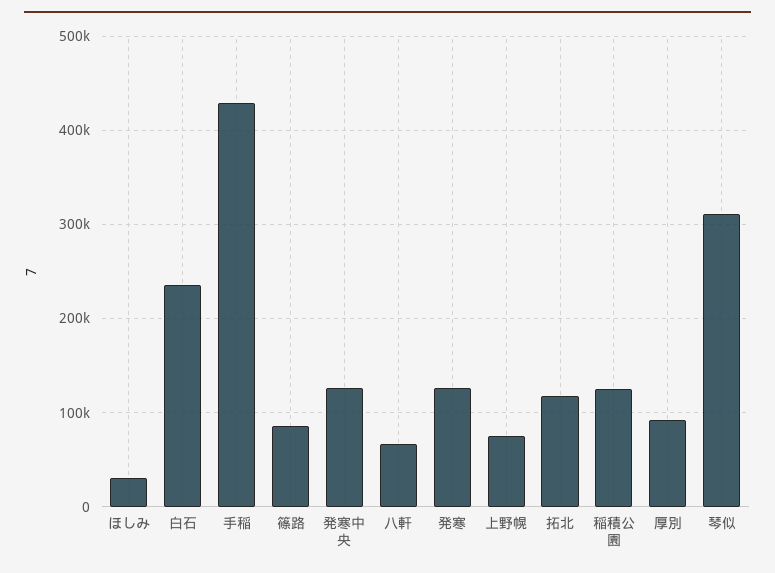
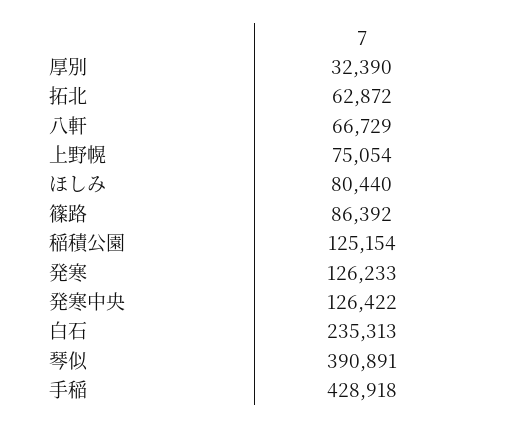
ほしみ: 30000 -> 80440
拓北: 120000 -> 62872
厚別: 90000 -> 32390
琴似: 310000 -> 390891

